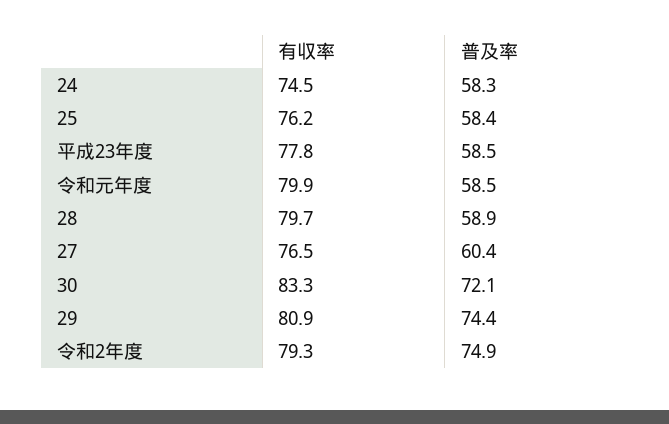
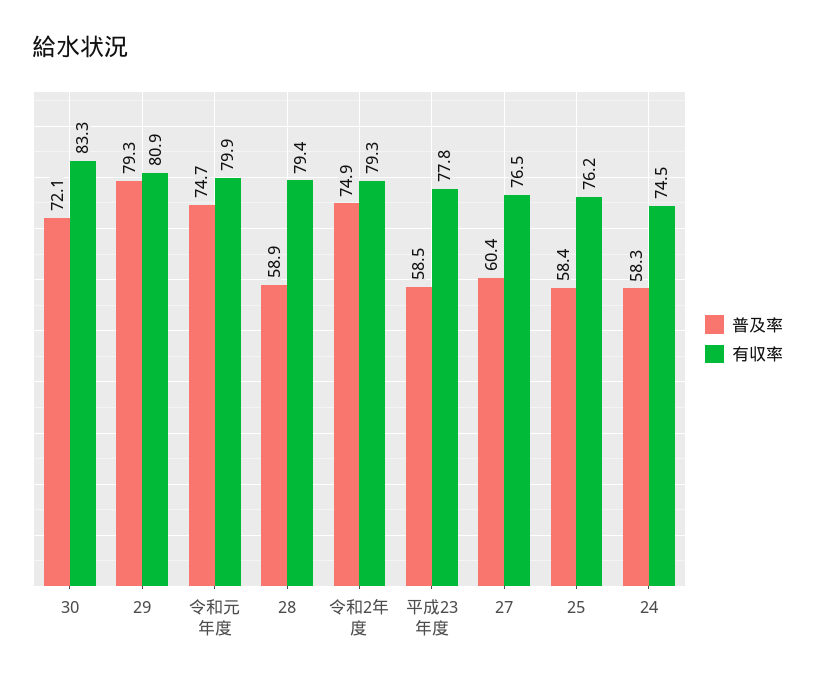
普及率, 令和元年度: 58.5 -> 74.7
有収率, 28: 79.7 -> 79.4
普及率, 29: 74.4 -> 79.3

